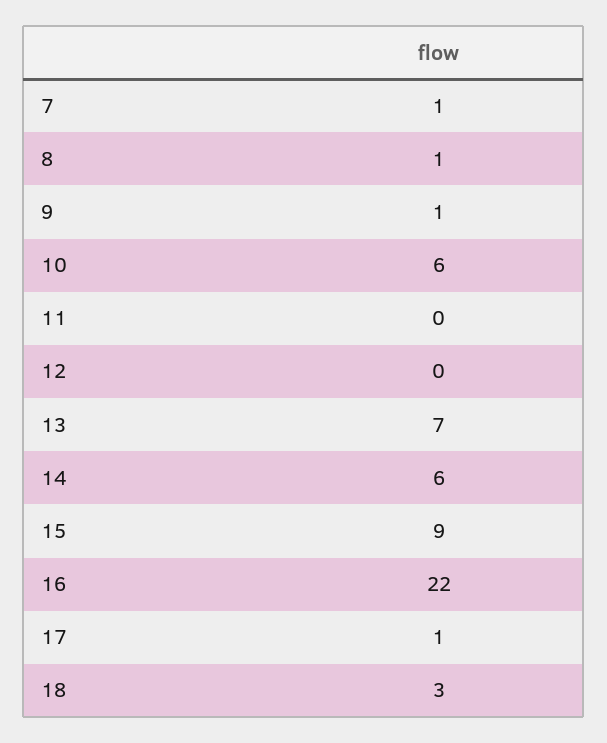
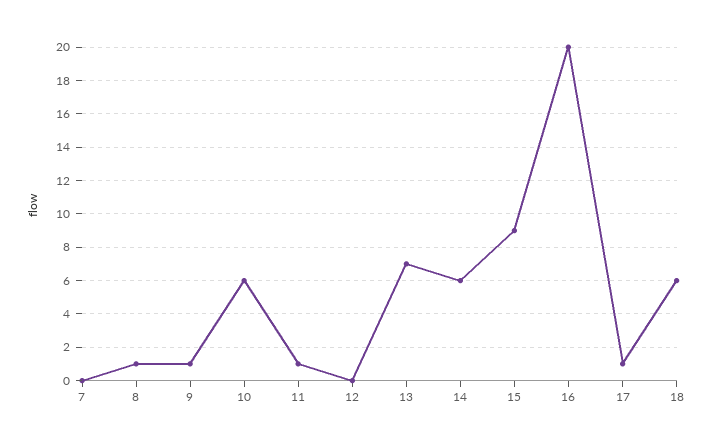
7: 1 -> 0
11: 0 -> 1
16: 22 -> 20
18: 3 -> 6

